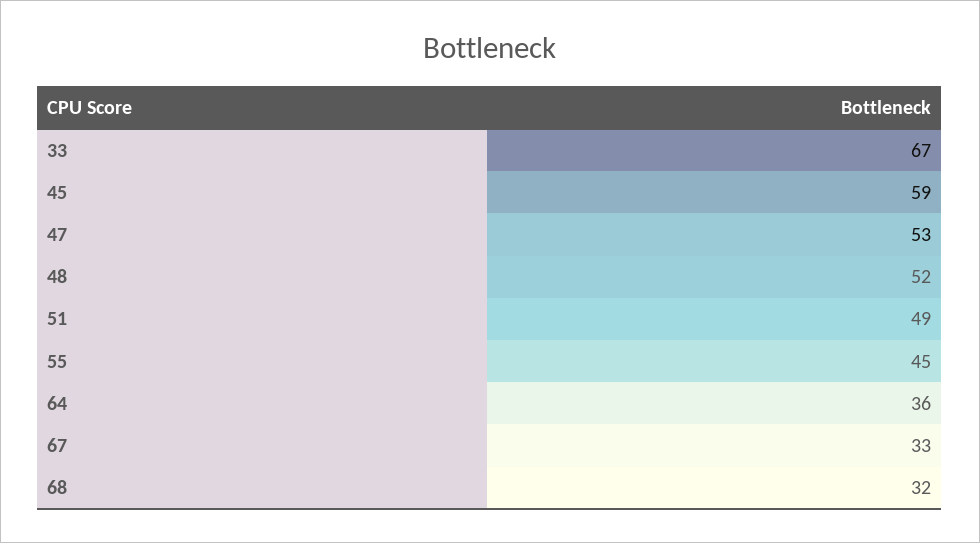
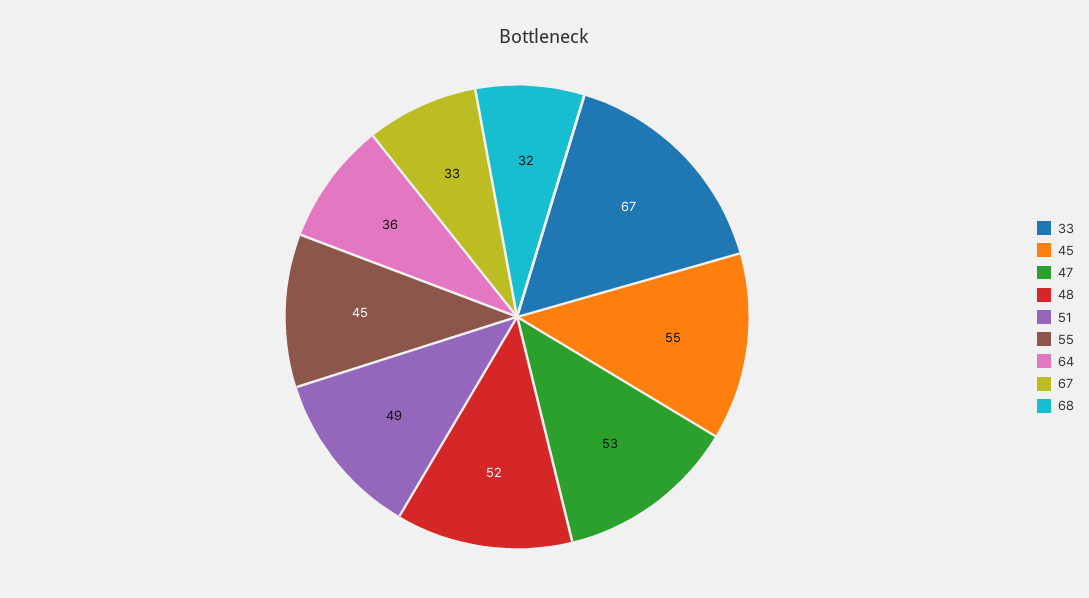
45: 59 -> 55

